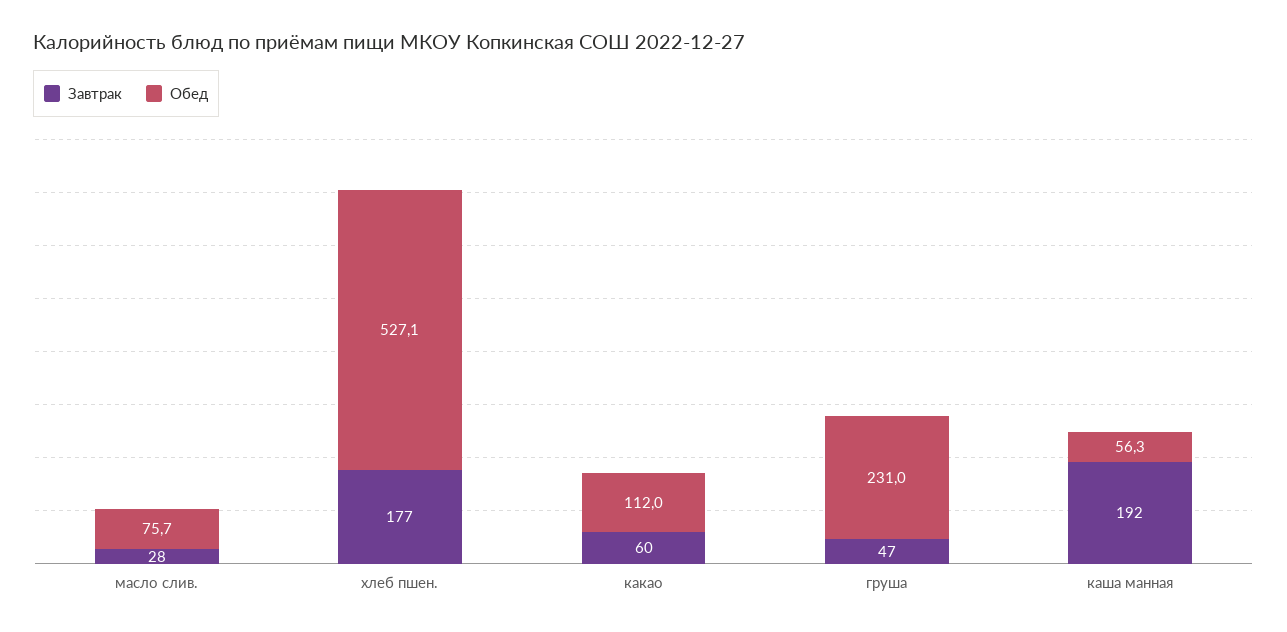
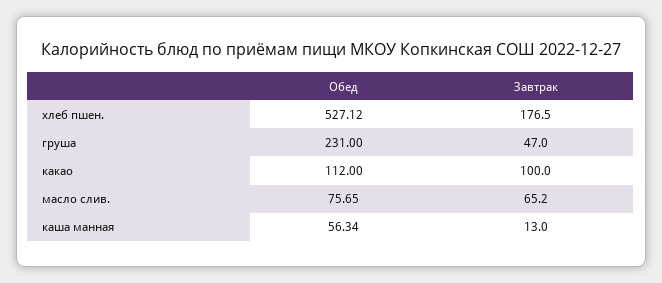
Завтрак, масло слив.: 28 -> 65.2
Завтрак, какао: 60 -> 100
Завтрак, каша манная: 192 -> 13

